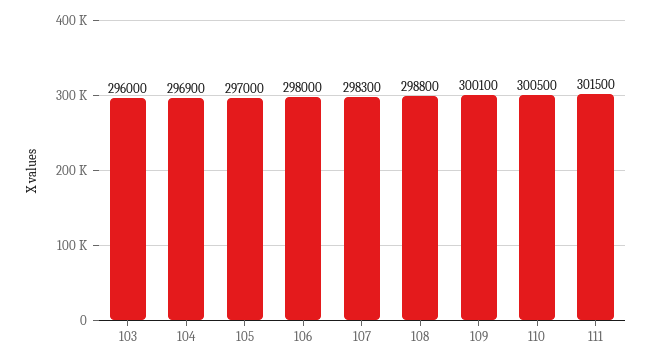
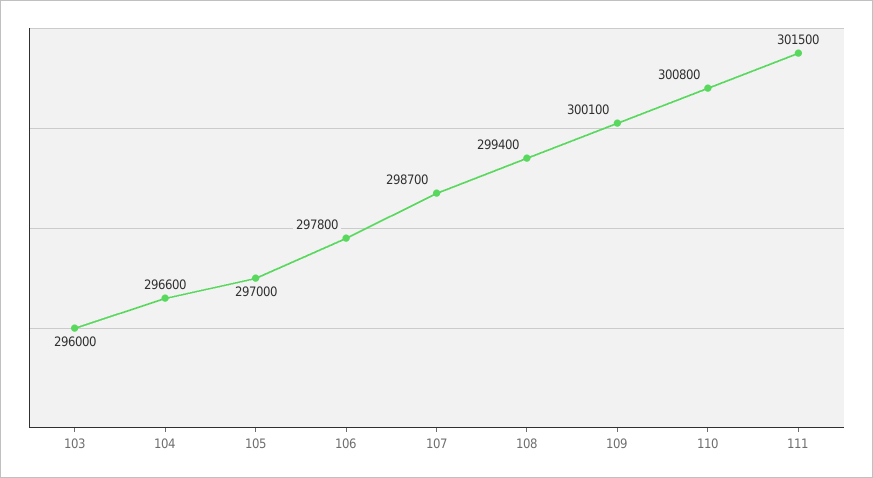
104: 296900 -> 296600
106: 298000 -> 297800
107: 298300 -> 298700
108: 298800 -> 299400
110: 300500 -> 300800

